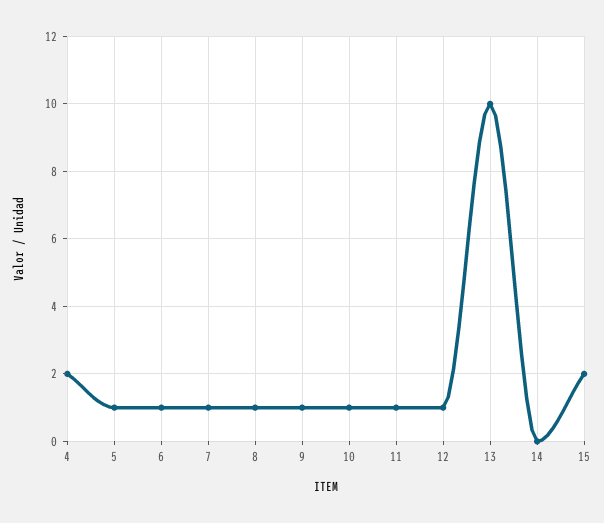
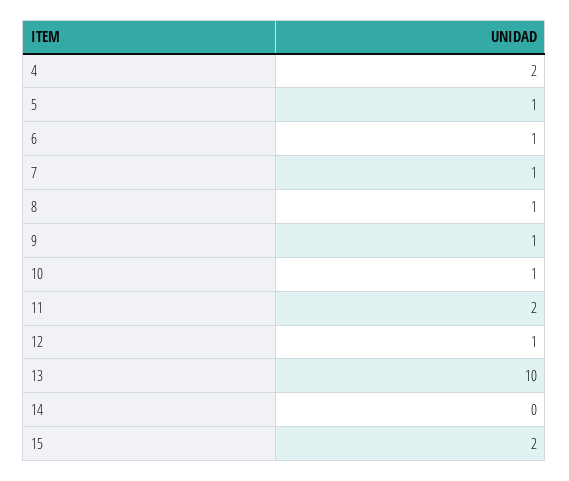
11: 1 -> 2

